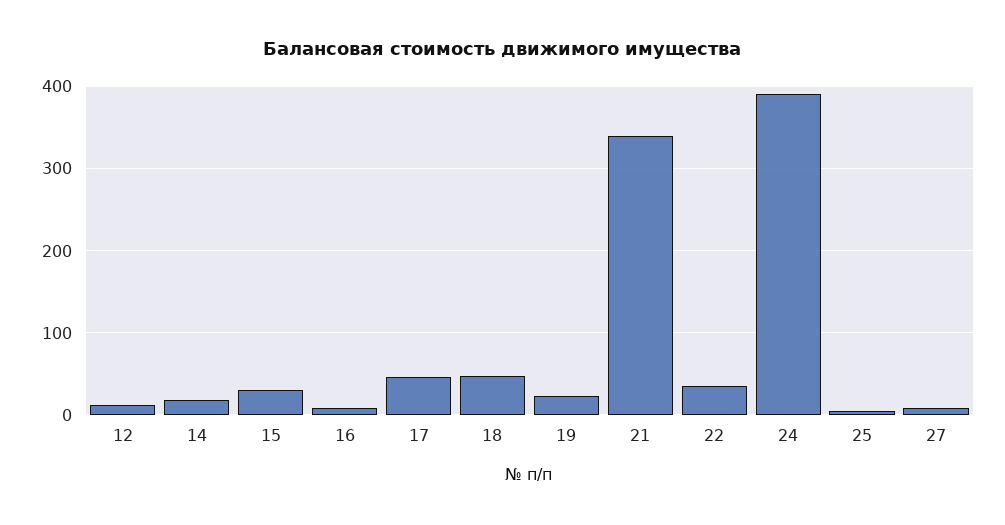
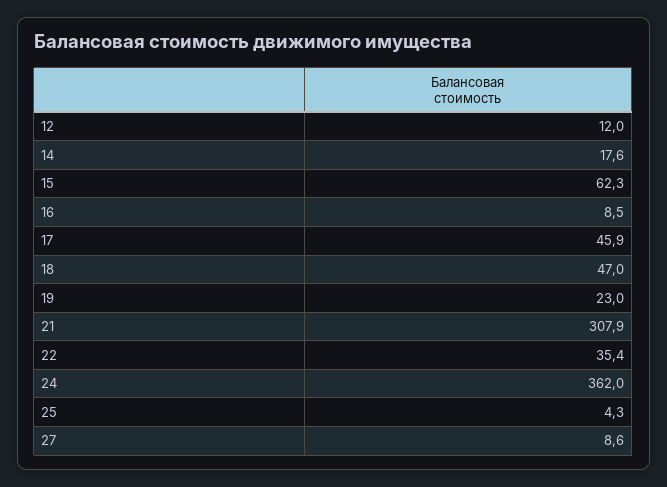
15: 30 -> 62.3
21: 340 -> 307.9
24: 390 -> 362

